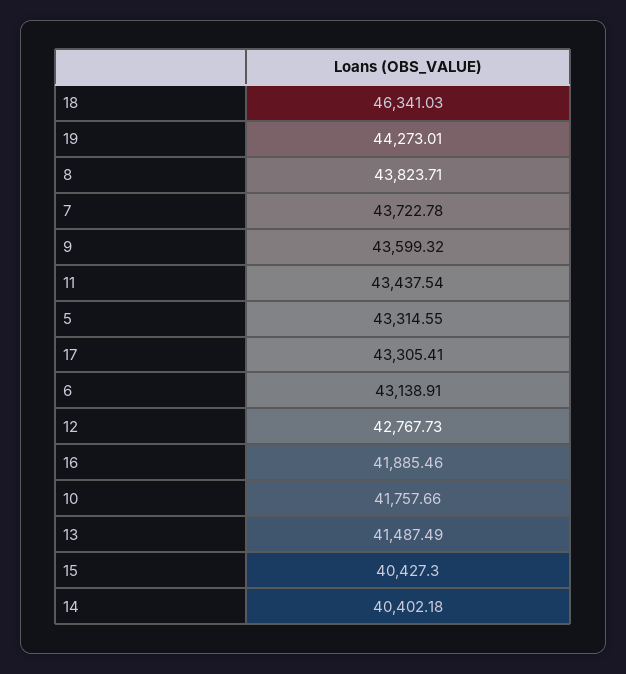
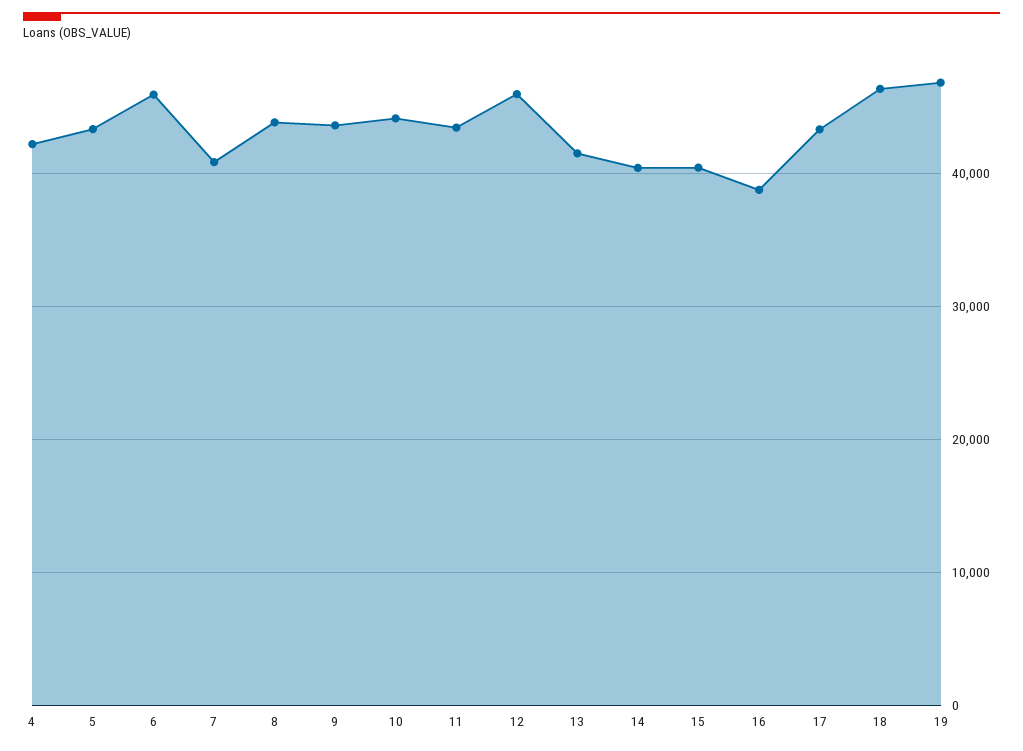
19: 44273.01 -> 47000
7: 43722.78 -> 41000
6: 43138.91 -> 46000
12: 42767.73 -> 46000
16: 41885.46 -> 39000
10: 41757.66 -> 44000
4: none -> 42000

